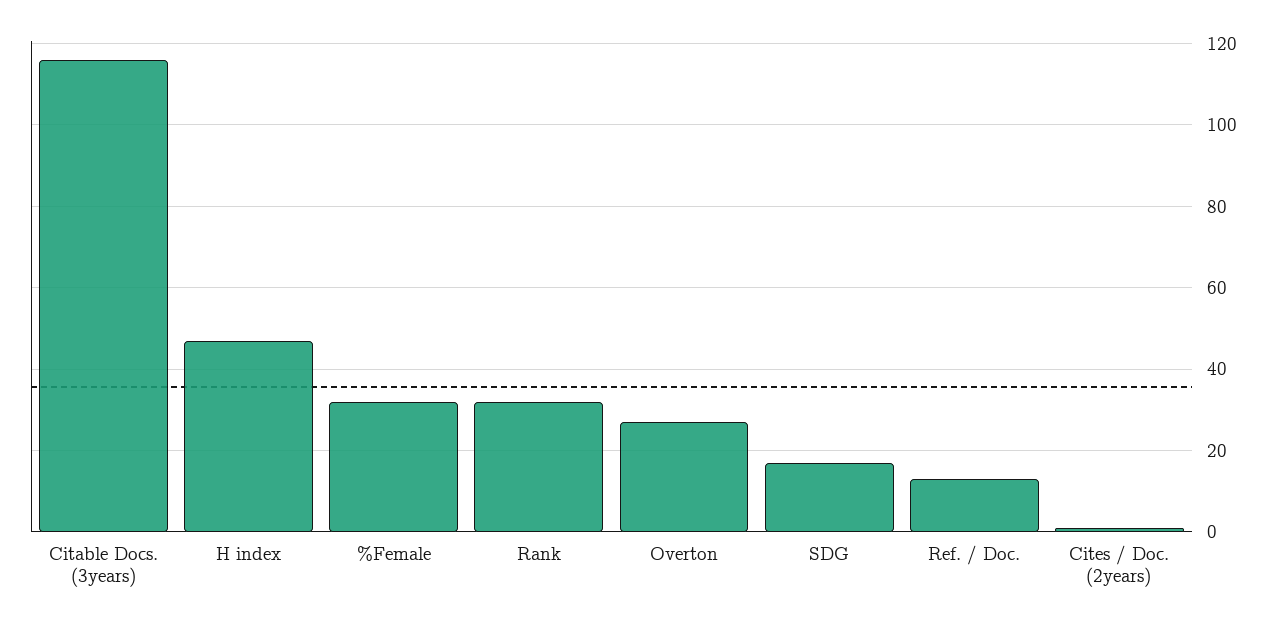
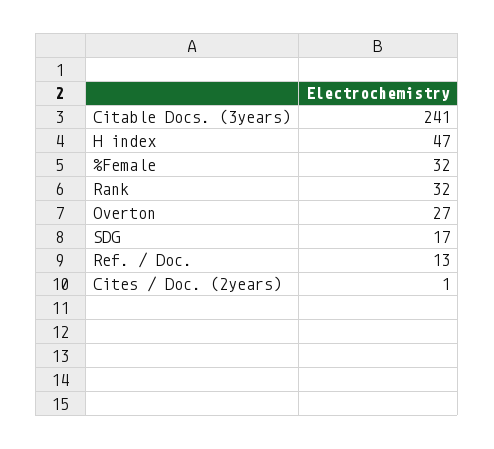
Citable Docs. (3years): 115 -> 241

